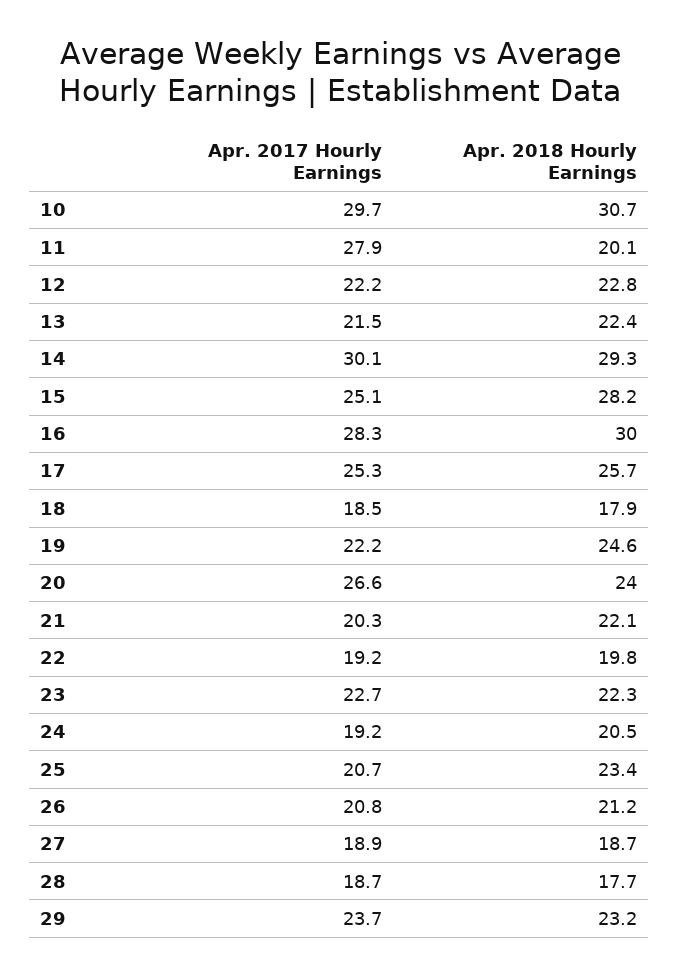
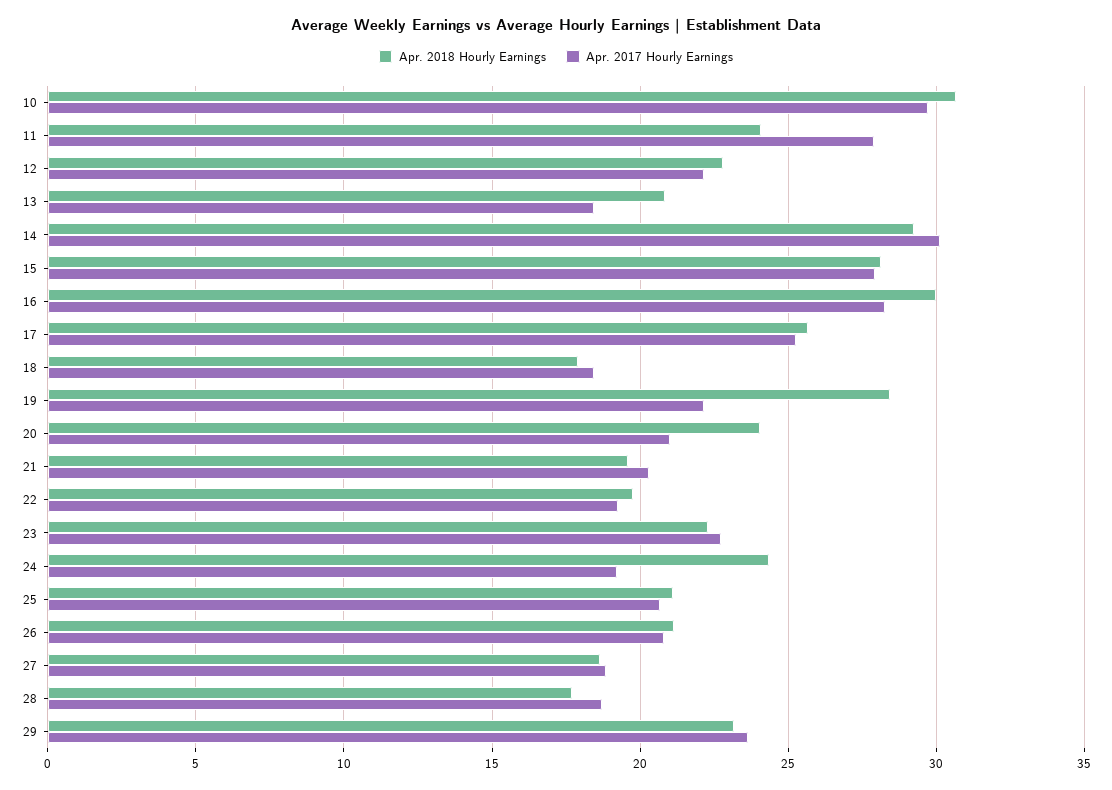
Apr. 2018 Hourly Earnings, 11: 20.1 -> 24
Apr. 2017 Hourly Earnings, 13: 21.5 -> 18.5
Apr. 2018 Hourly Earnings, 13: 22.4 -> 21
Apr. 2017 Hourly Earnings, 15: 25.1 -> 28
Apr. 2018 Hourly Earnings, 19: 24.6 -> 28.5
Apr. 2017 Hourly Earnings, 20: 26.6 -> 21
Apr. 2018 Hourly Earnings, 21: 22.1 -> 19.5
Apr. 2018 Hourly Earnings, 24: 20.5 -> 24.5
Apr. 2018 Hourly Earnings, 25: 23.4 -> 21

